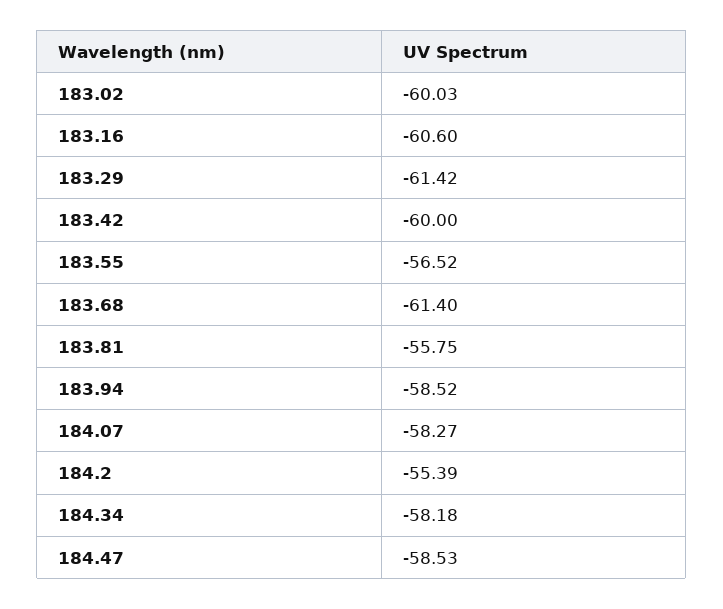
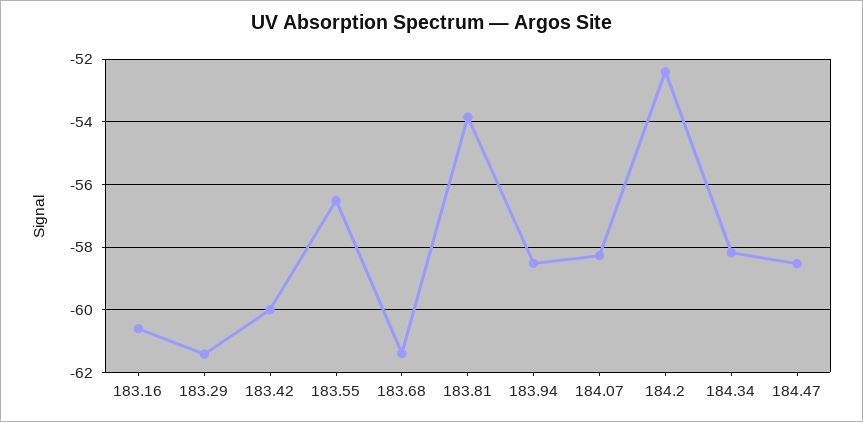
183.02: -60.03 -> none
183.81: -55.75 -> -53.8
184.2: -55.39 -> -52.4

